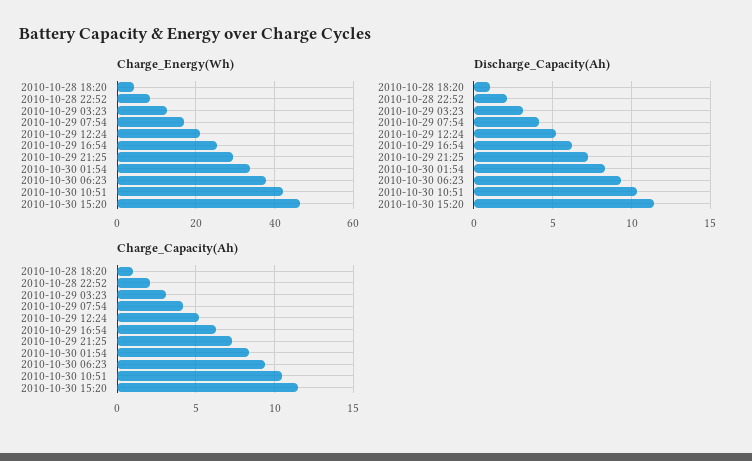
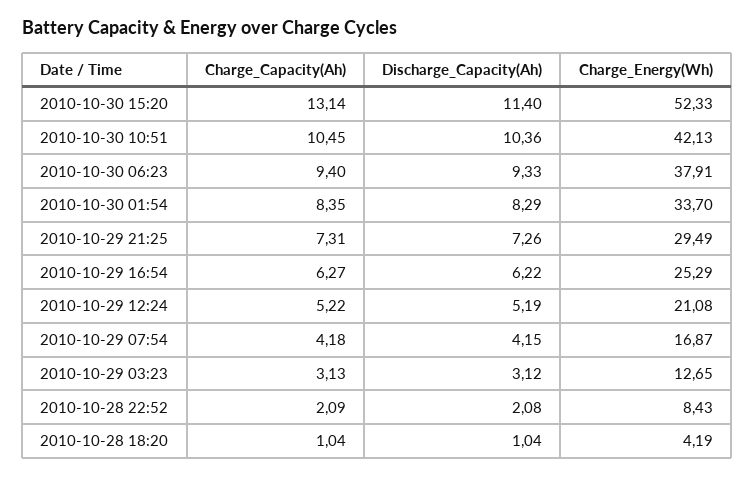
Charge_Energy(Wh), 2010-10-30 15:20: 46 -> 52.33
Charge_Capacity(Ah), 2010-10-30 15:20: 11.5 -> 13.14

